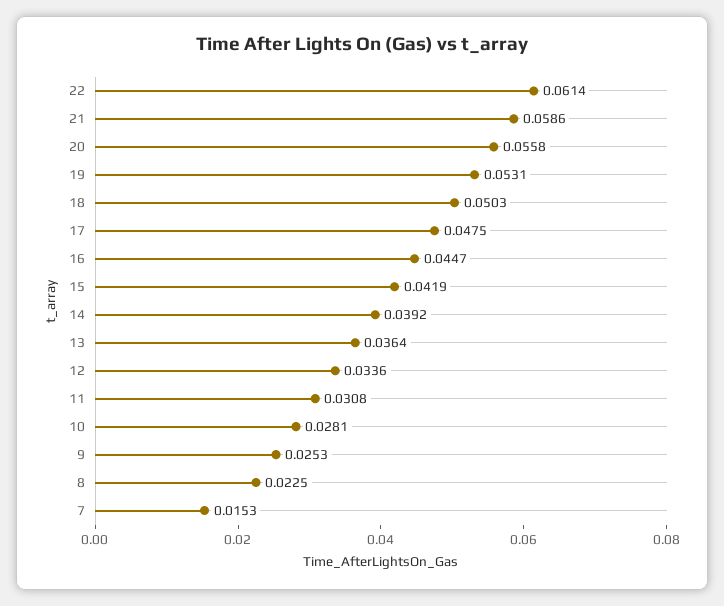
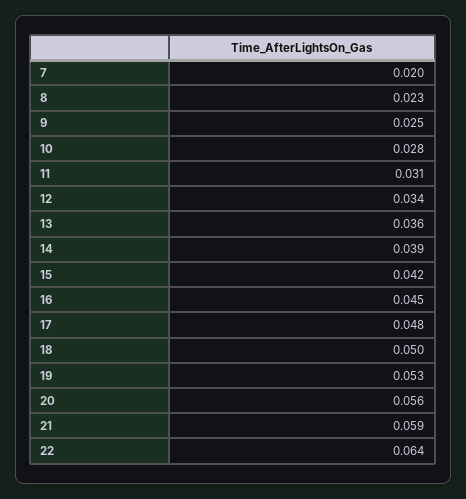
22: 0.0614 -> 0.064
7: 0.0153 -> 0.02

